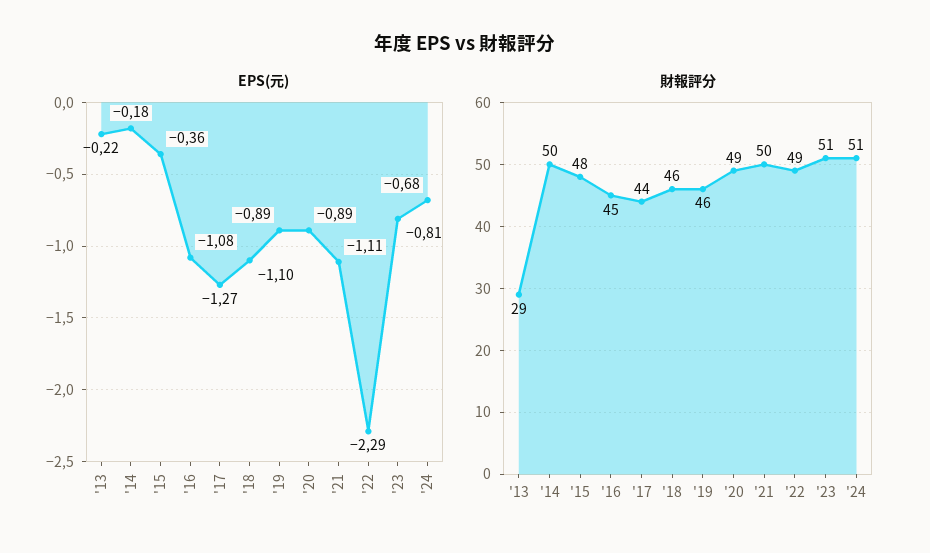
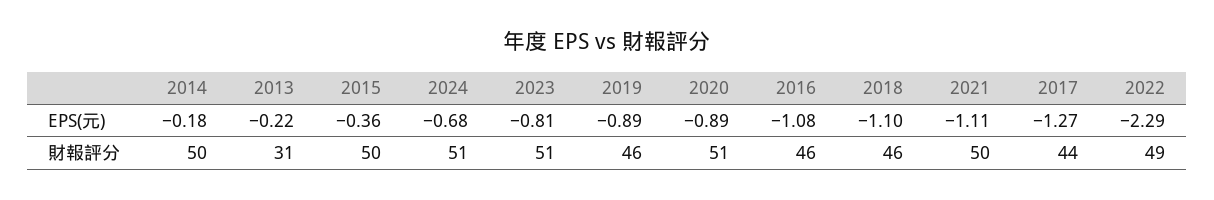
財報評分, '13: 29 -> 31
財報評分, '15: 48 -> 50
財報評分, '16: 45 -> 46
財報評分, '20: 49 -> 51

